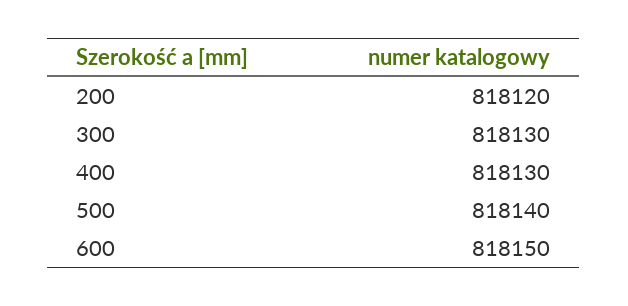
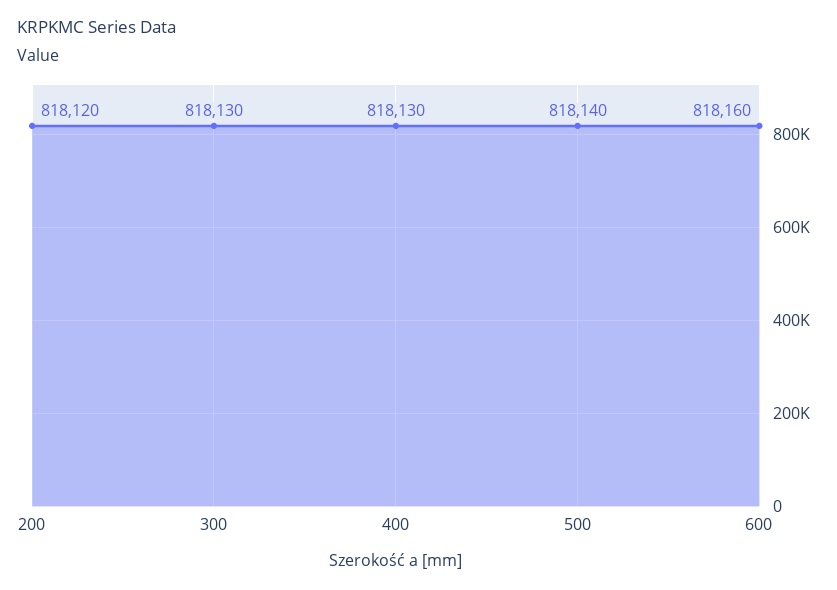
600: 818150 -> 818160

